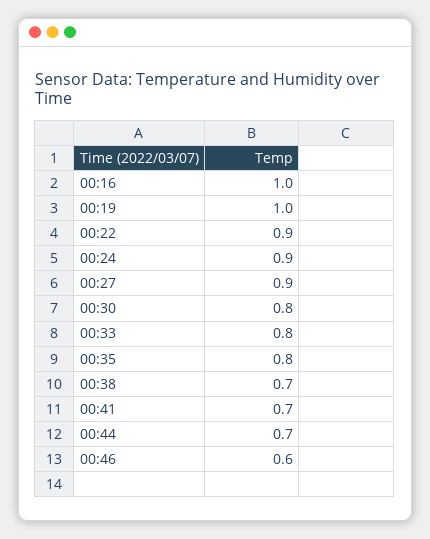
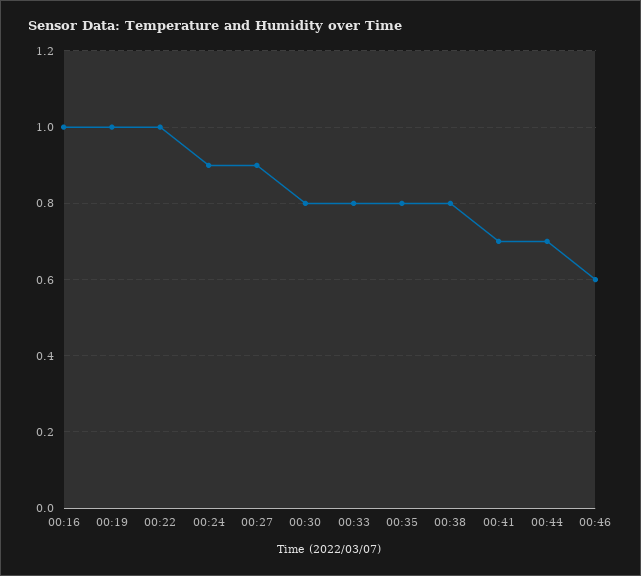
00:22: 0.9 -> 1
00:38: 0.7 -> 0.8

